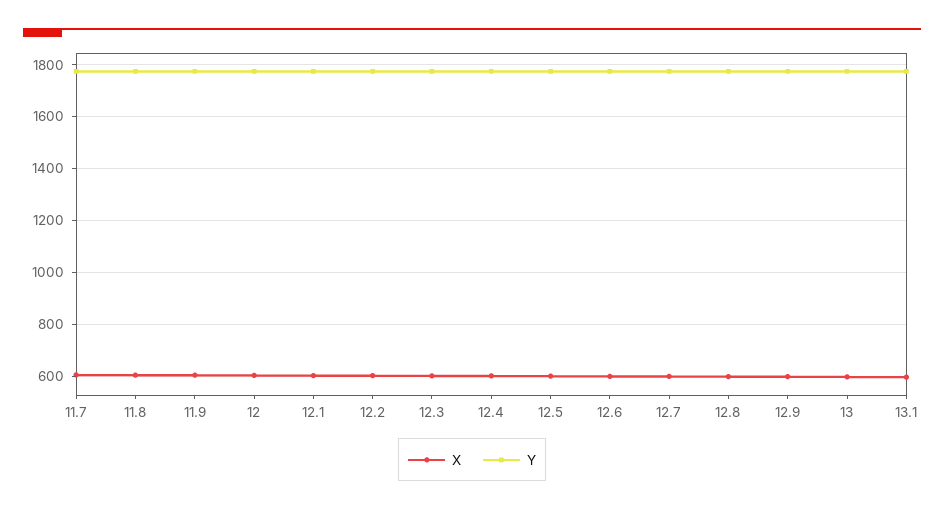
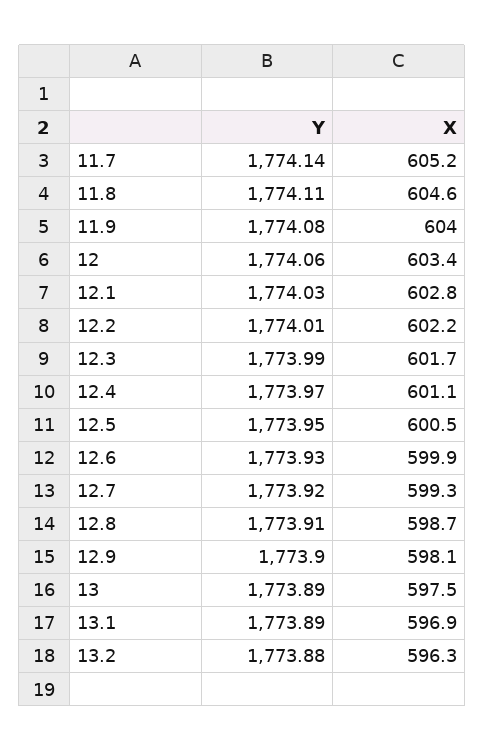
Y, 13.2: none -> 1773.88
X, 13.2: none -> 596.3

